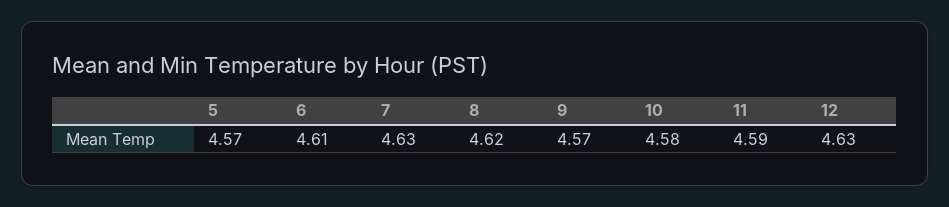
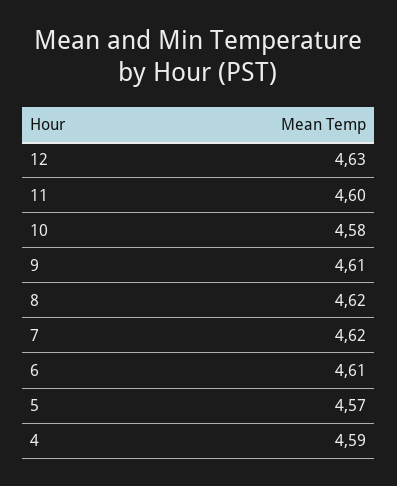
7: 4.63 -> 4.62
9: 4.57 -> 4.61
11: 4.59 -> 4.6
4: none -> 4.59

